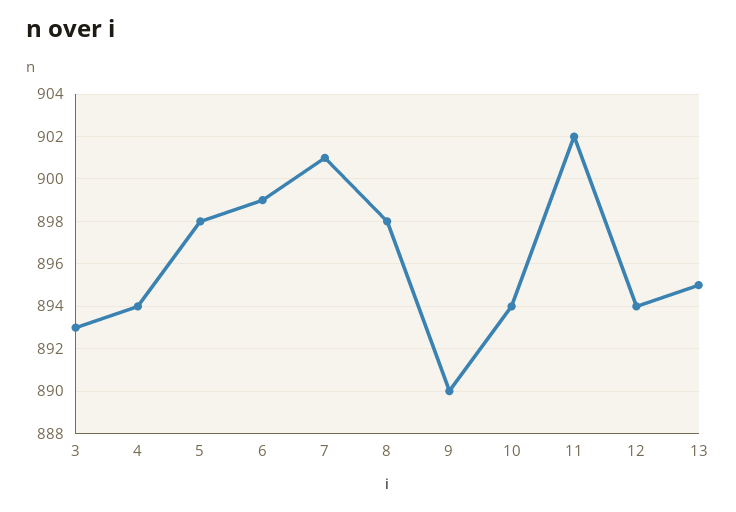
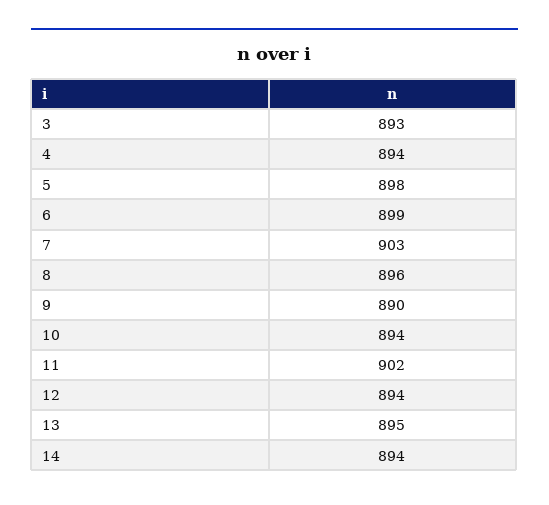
7: 901 -> 903
8: 898 -> 896
14: none -> 894

